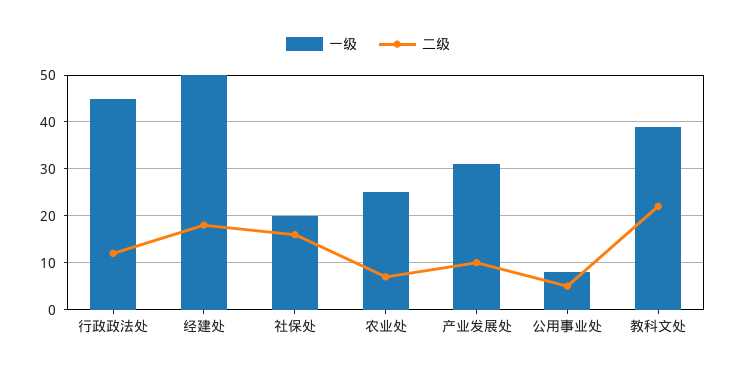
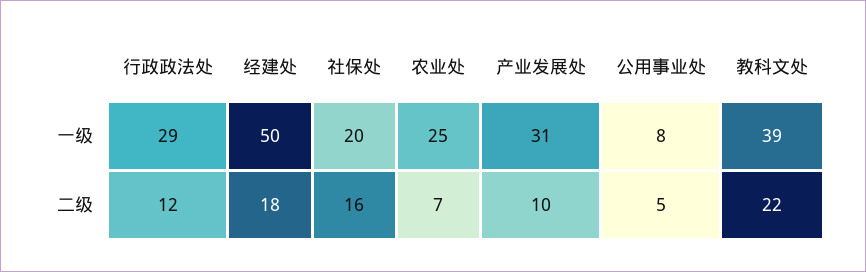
一级, 行政政法处: 45 -> 29

